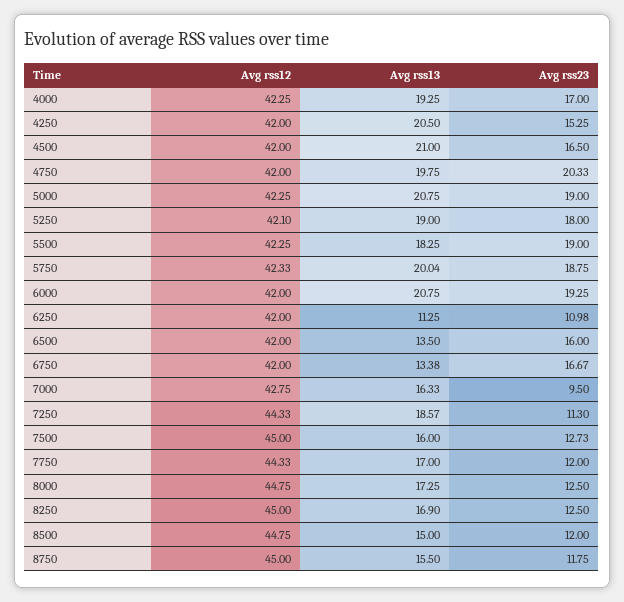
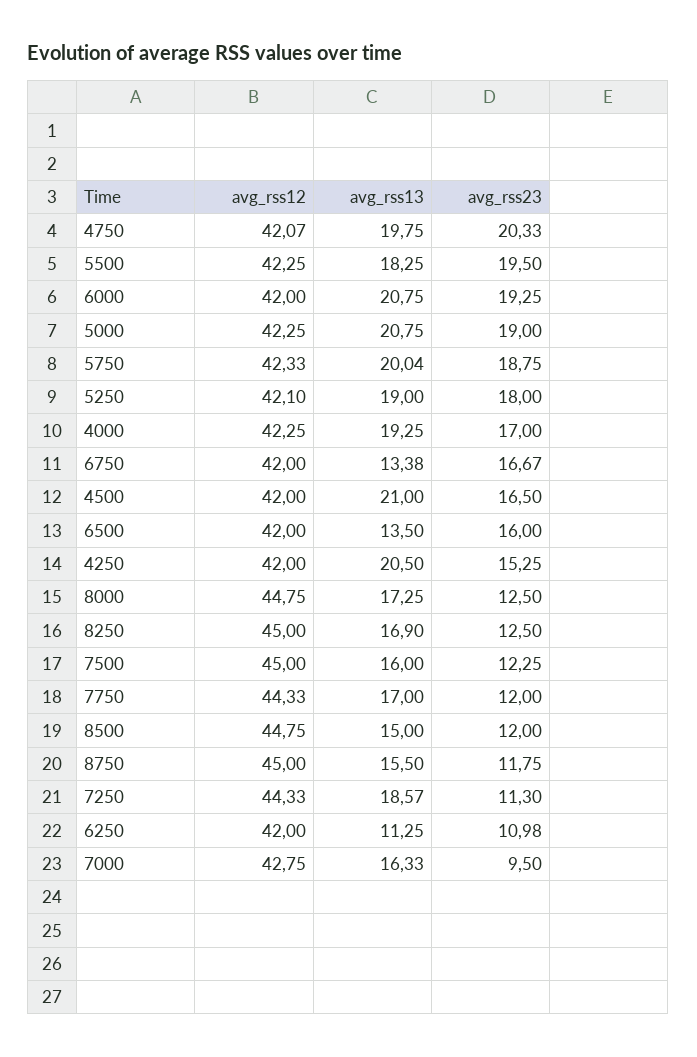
Avg rss12, 4750: 42 -> 42.07
Avg rss23, 5500: 19 -> 19.5
Avg rss23, 7500: 12.73 -> 12.25

